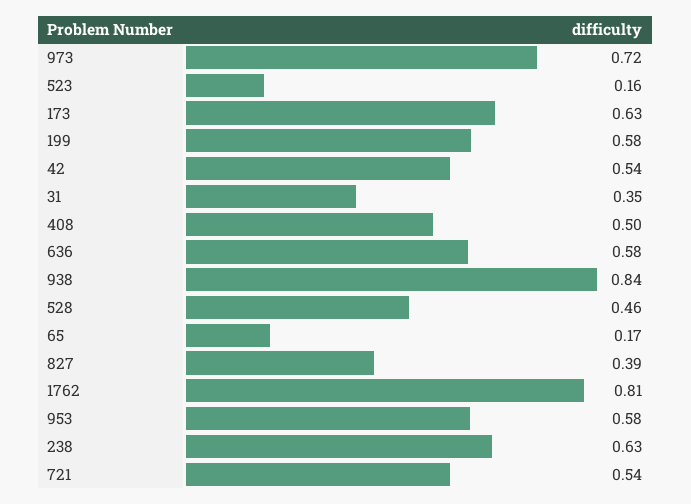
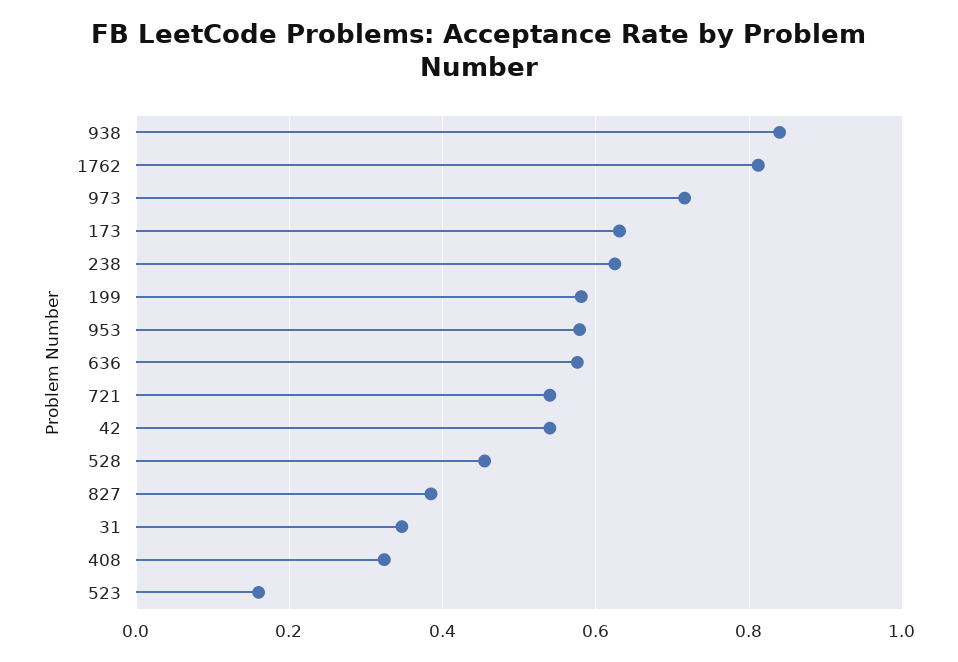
408: 0.5 -> 0.32
65: 0.17 -> none

